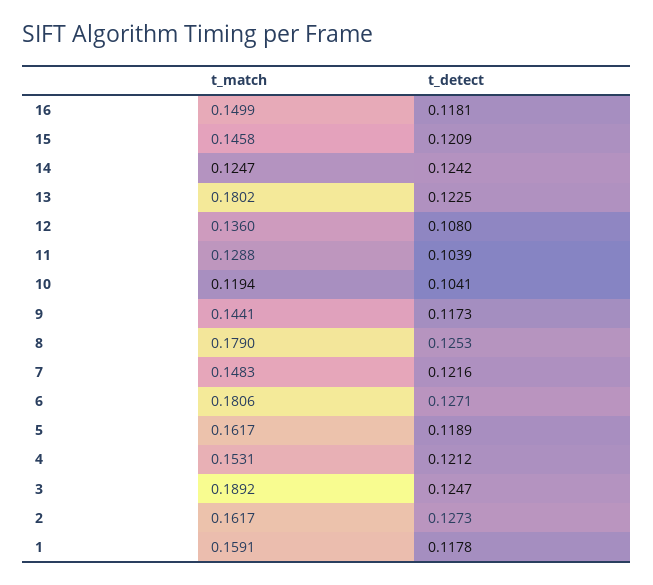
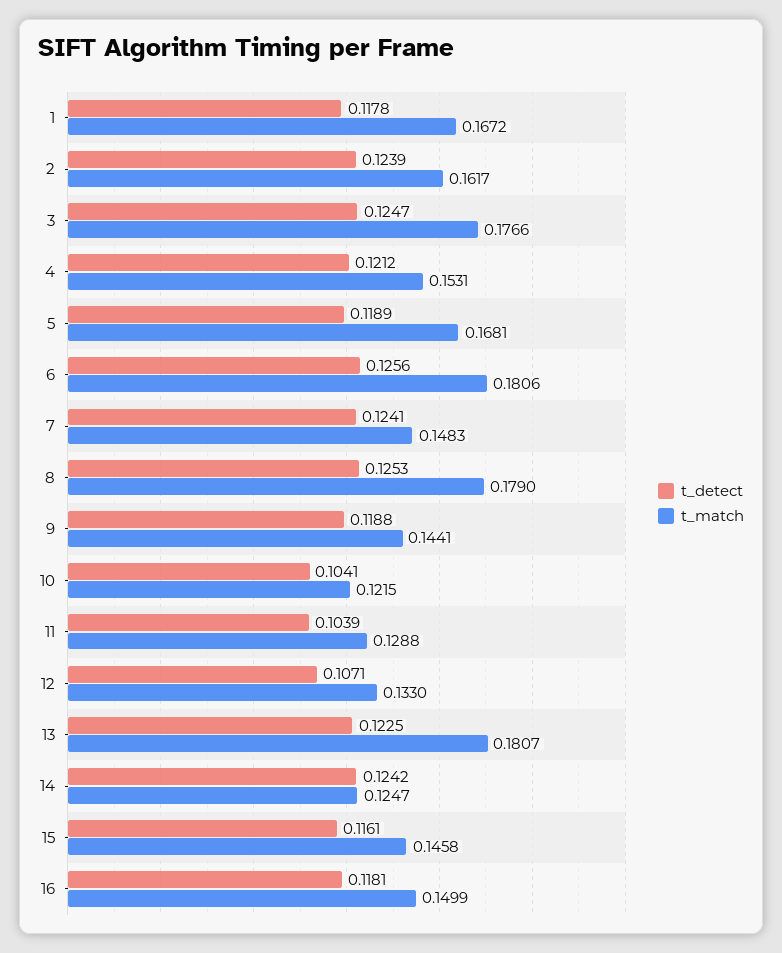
t_detect, 15: 0.1209 -> 0.1161
t_match, 13: 0.1802 -> 0.1807
t_match, 12: 0.136 -> 0.133
t_detect, 12: 0.108 -> 0.1071
t_match, 10: 0.1194 -> 0.1215
t_detect, 9: 0.1173 -> 0.1188
t_detect, 7: 0.1216 -> 0.1241
t_detect, 6: 0.1271 -> 0.1256
t_match, 5: 0.1617 -> 0.1681
t_match, 3: 0.1892 -> 0.1766
t_detect, 2: 0.1273 -> 0.1239
t_match, 1: 0.1591 -> 0.1672

